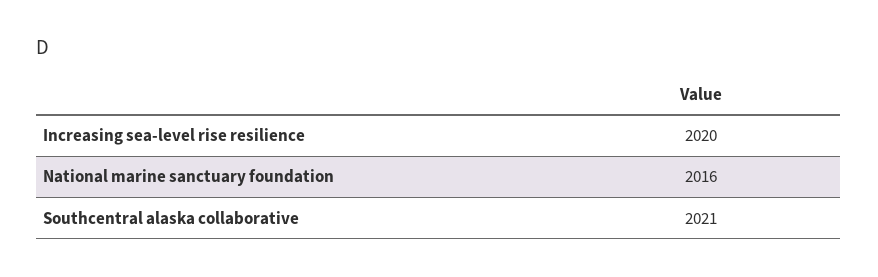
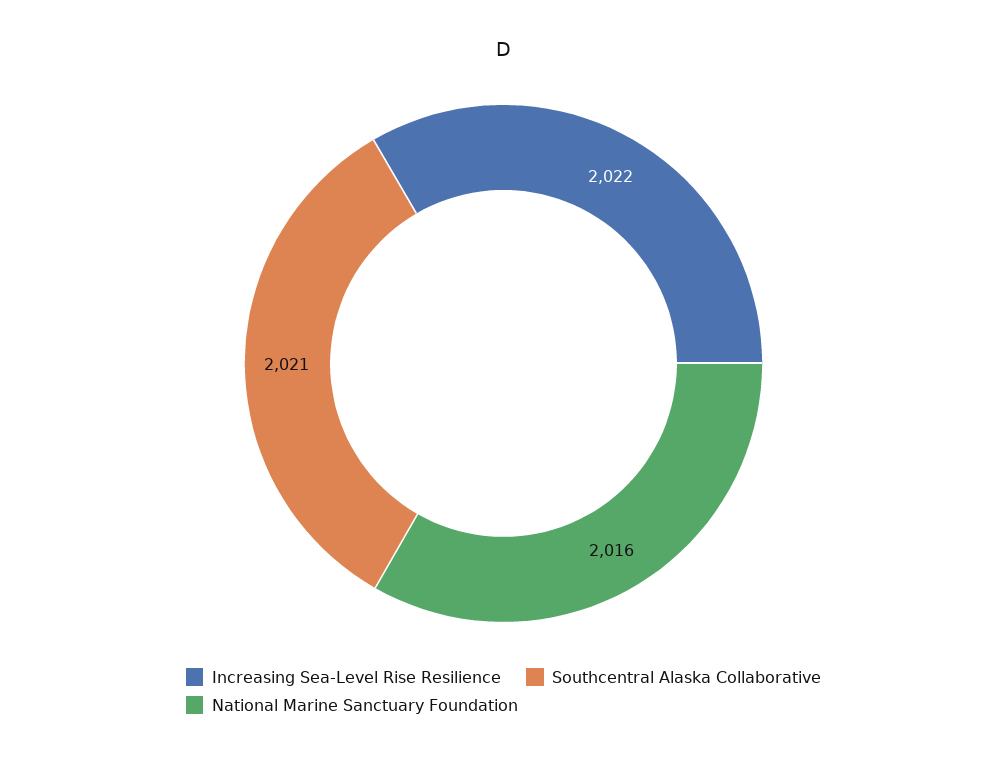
Increasing sea-level rise resilience: 2020 -> 2022

